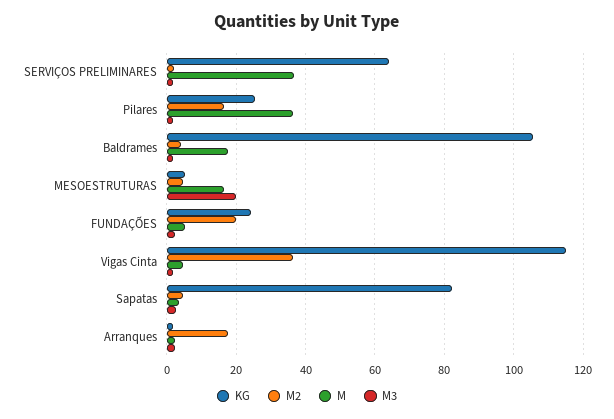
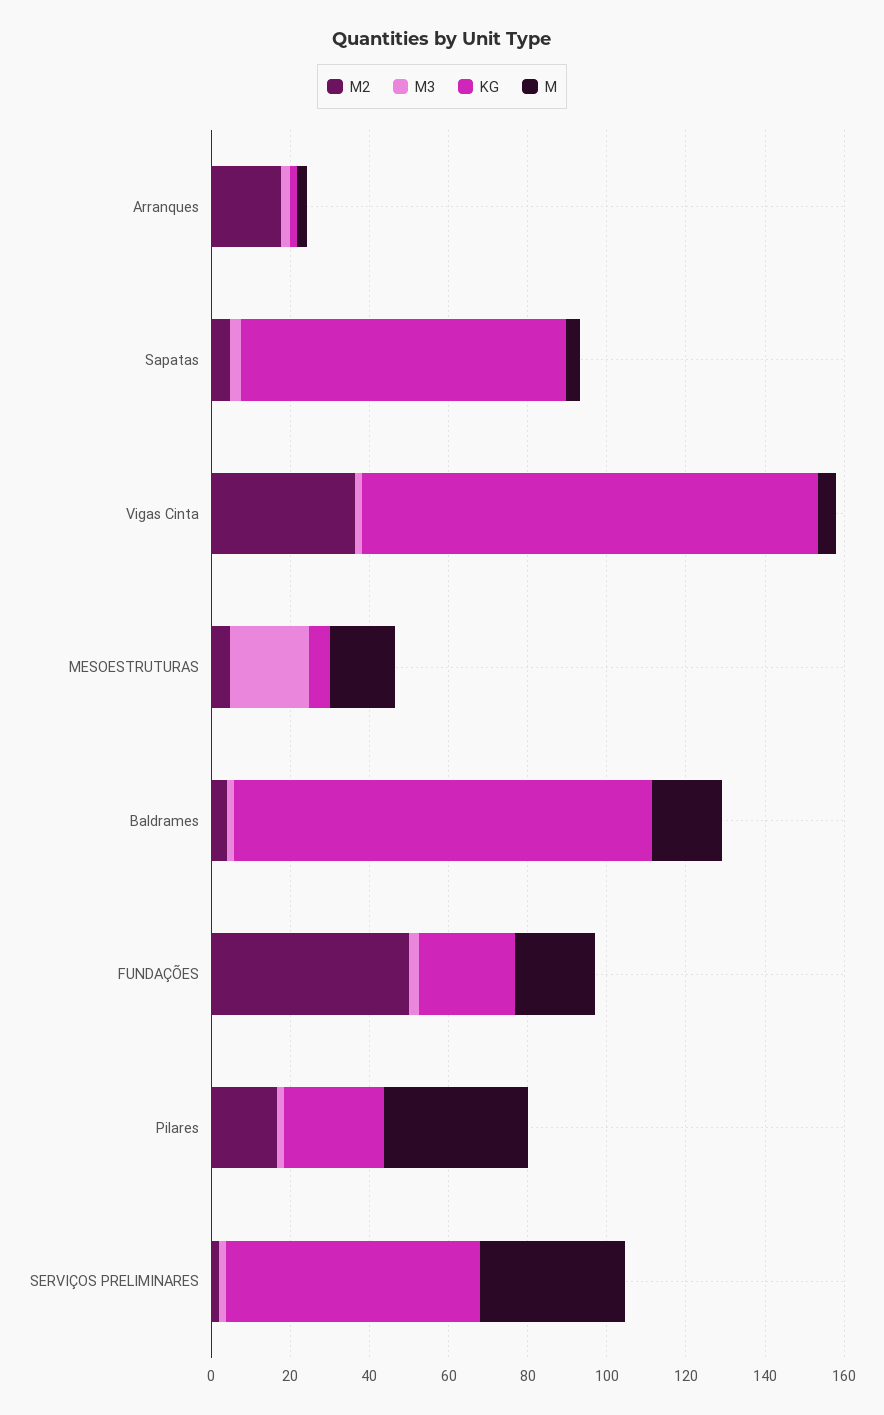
M2, FUNDAÇÕES: 20 -> 50
M, FUNDAÇÕES: 6 -> 20

